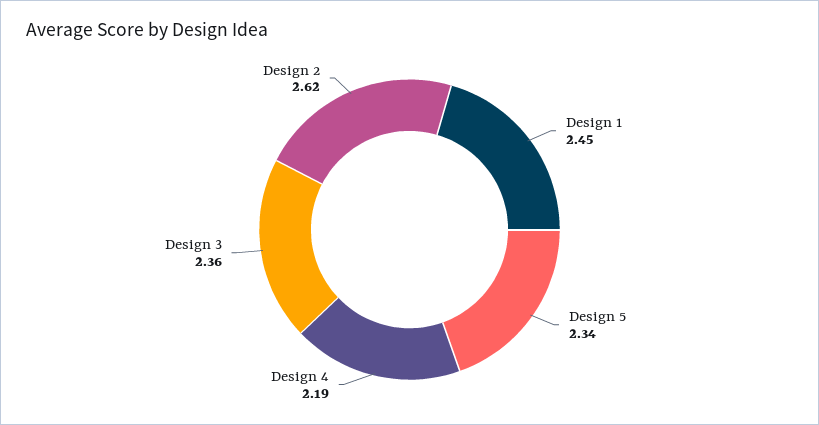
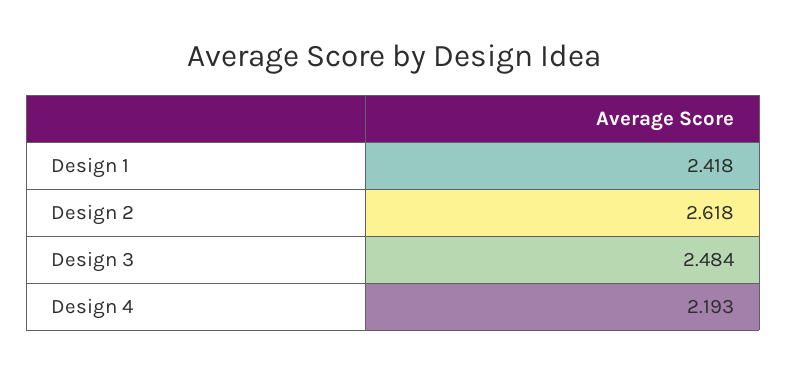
Design 1: 2.45 -> 2.418
Design 5: 2.34 -> none
Design 3: 2.36 -> 2.484

